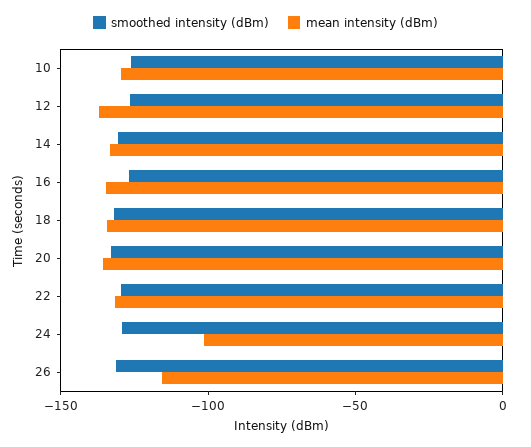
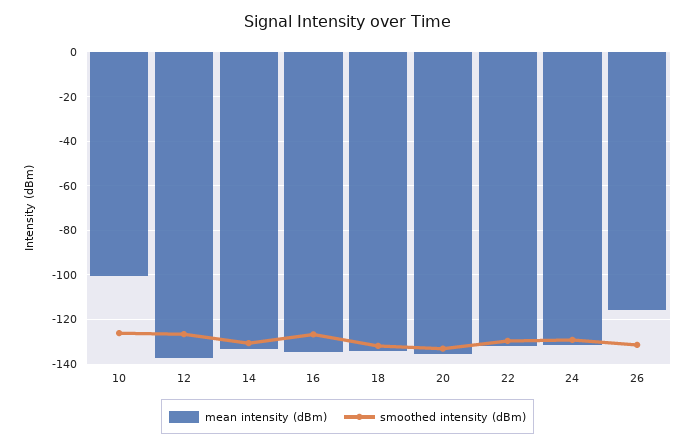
mean intensity (dBm), 10: -130 -> -100
mean intensity (dBm), 24: -100 -> -130

